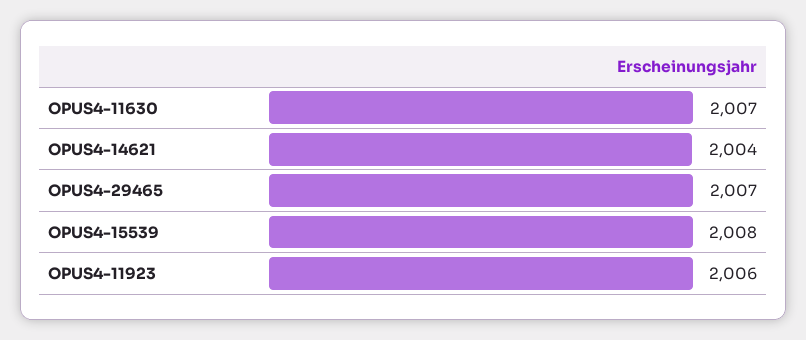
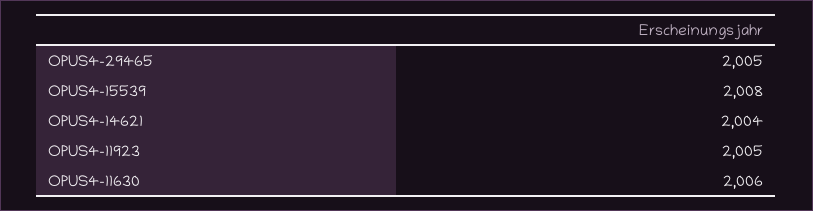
OPUS4-11630: 2007 -> 2006
OPUS4-29465: 2007 -> 2005
OPUS4-11923: 2006 -> 2005

